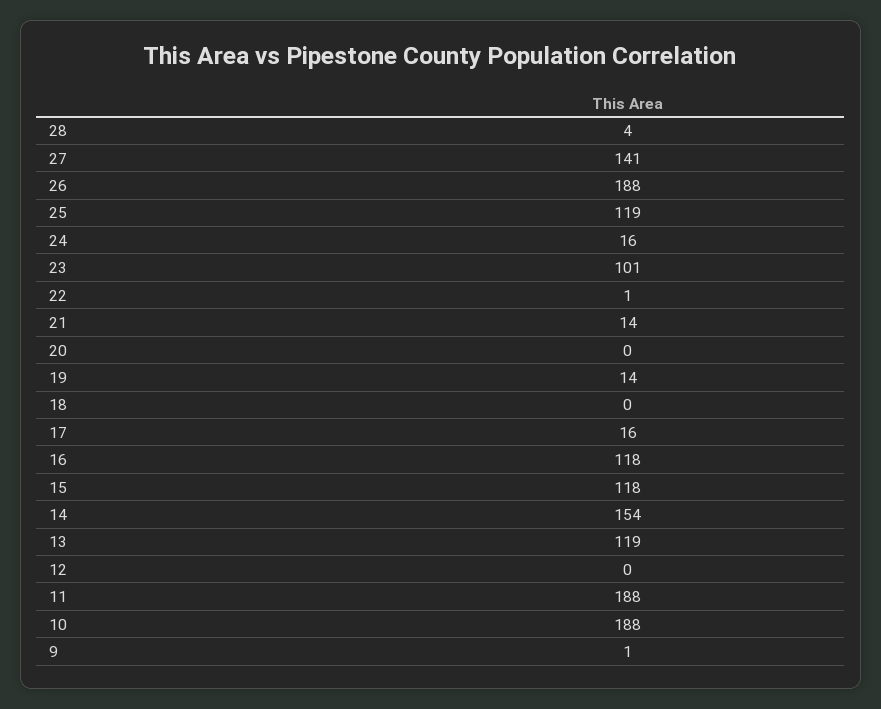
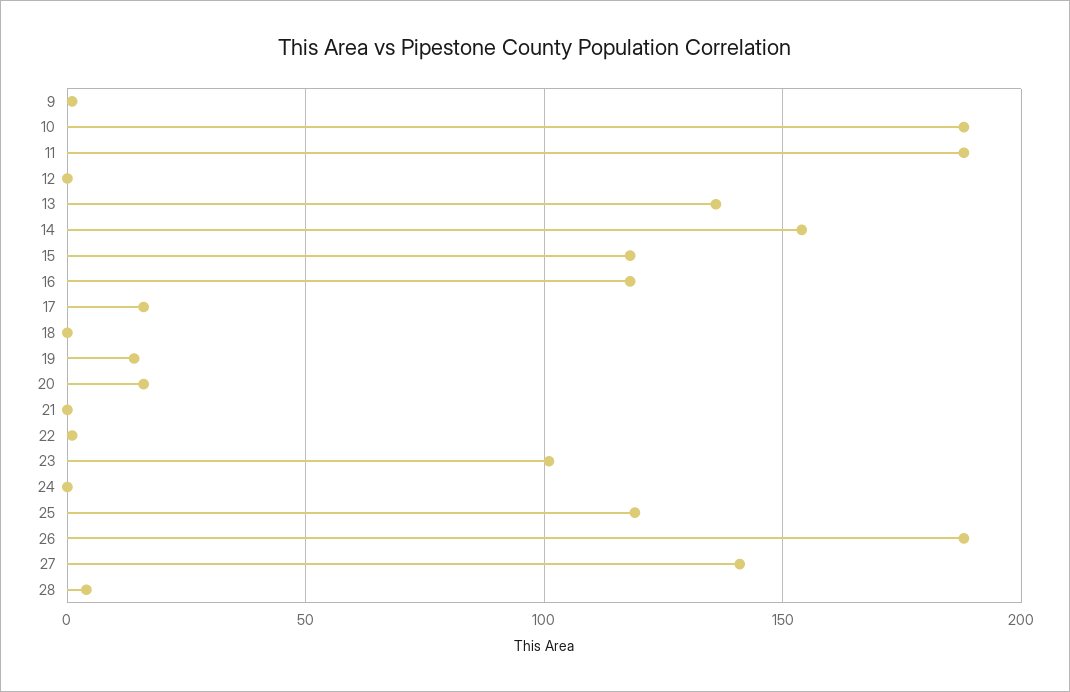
24: 16 -> 0
21: 14 -> 0
20: 0 -> 15
13: 119 -> 135

